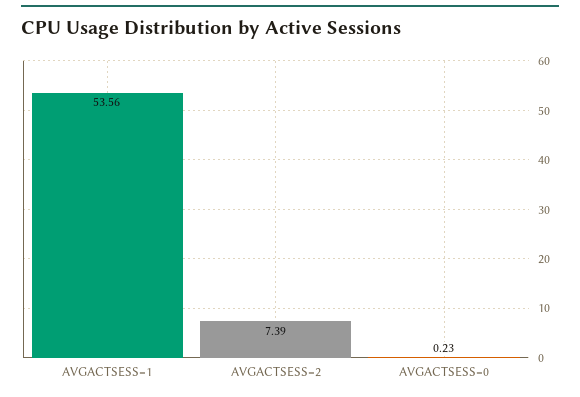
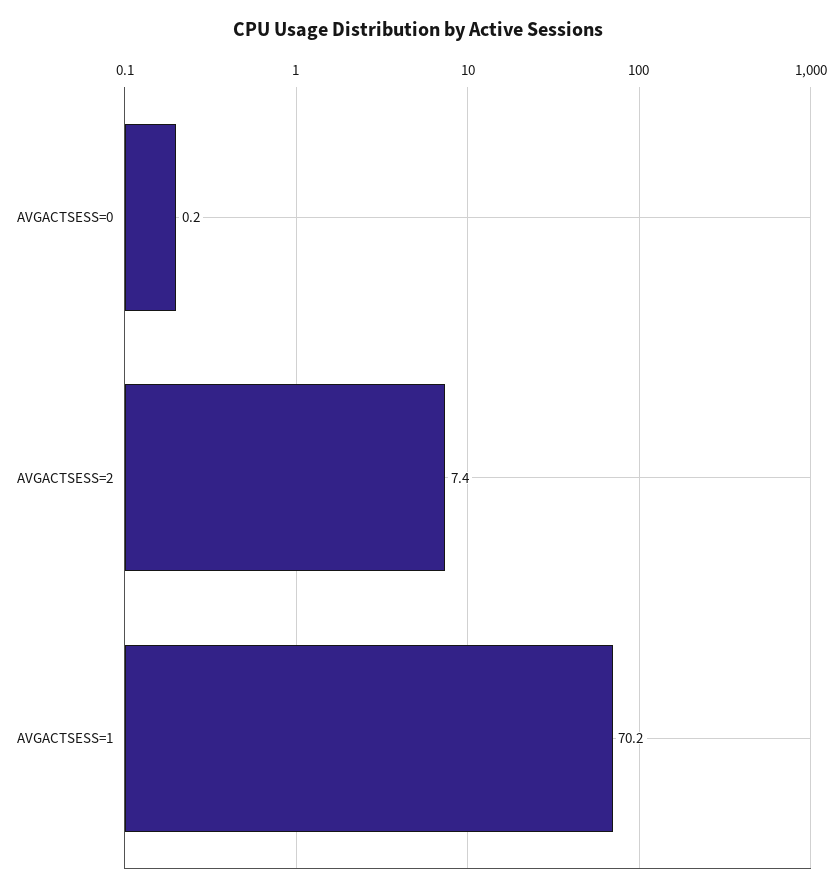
AVGACTSESS=1: 53.56 -> 70.2

